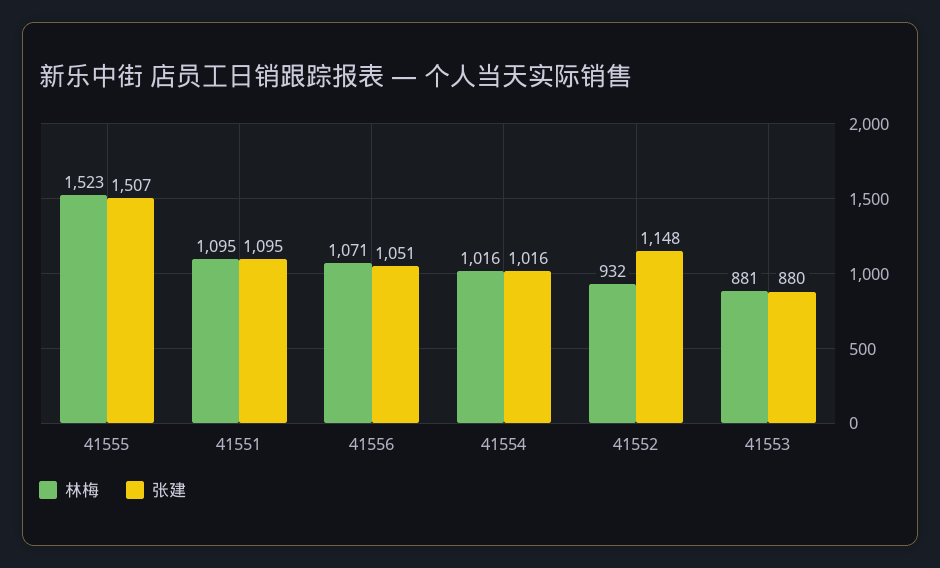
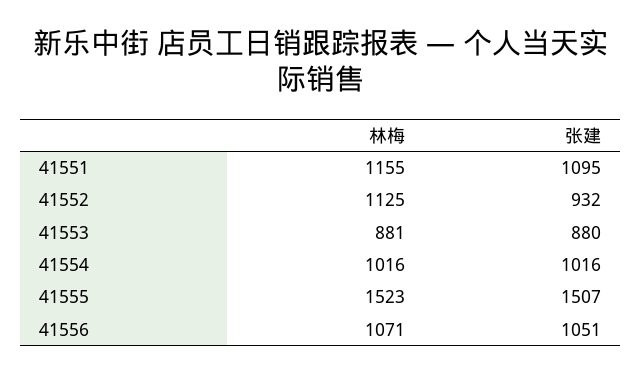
林梅, 41551: 1095 -> 1155
林梅, 41552: 932 -> 1125
张建, 41552: 1148 -> 932

